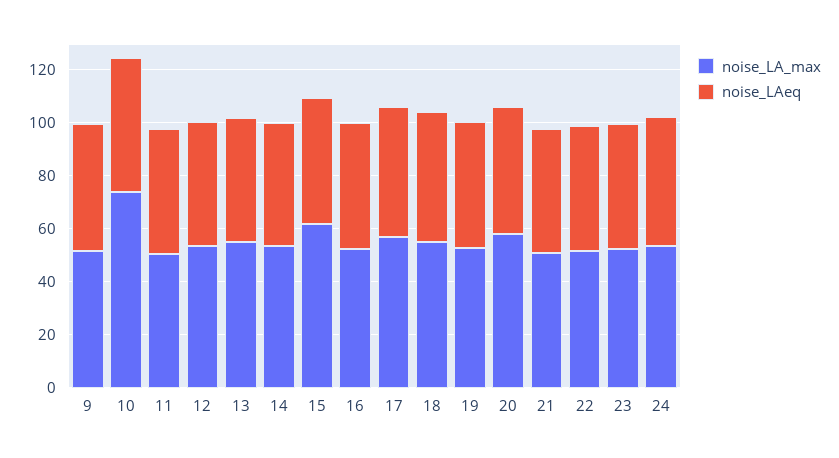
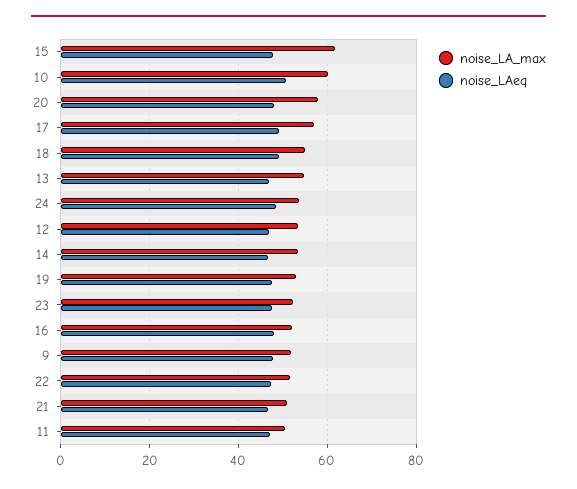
noise_LA_max, 10: 75 -> 60

